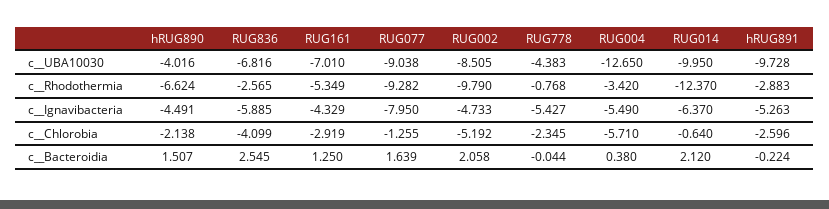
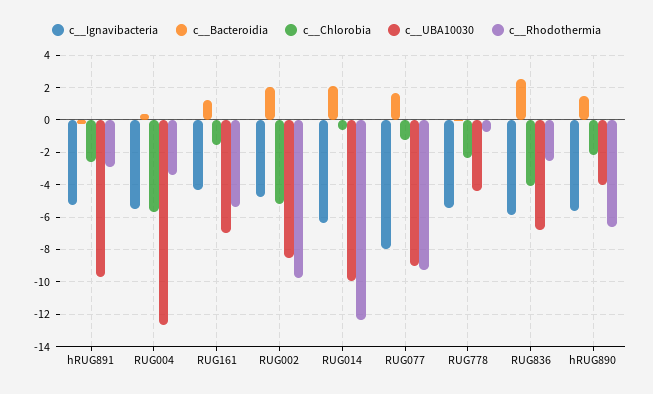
c__Ignavibacteria, hRUG890: -4.491 -> -5.5
c__Chlorobia, RUG161: -2.919 -> -1.5

